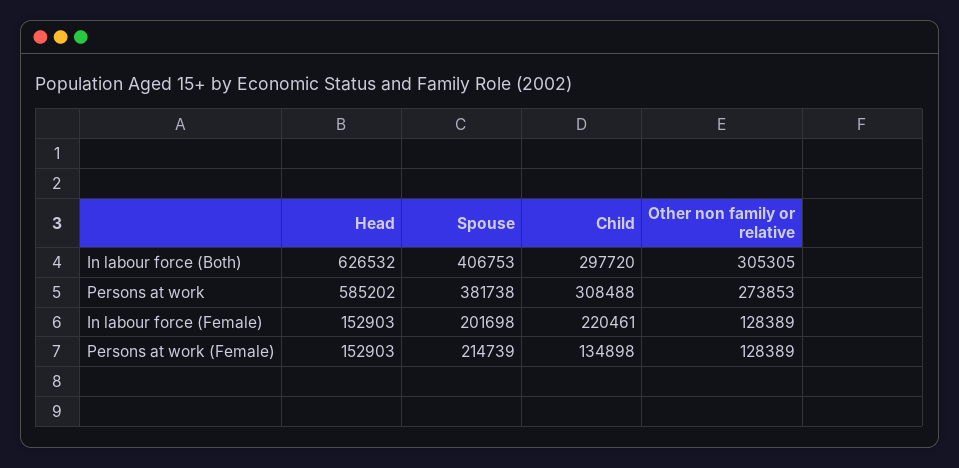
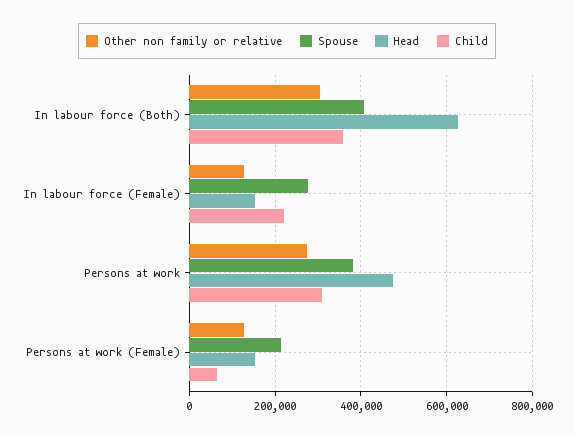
Child, In labour force (Both): 297720 -> 360000
Head, Persons at work: 585202 -> 480000
Spouse, In labour force (Female): 201698 -> 280000
Child, Persons at work (Female): 134898 -> 60000

